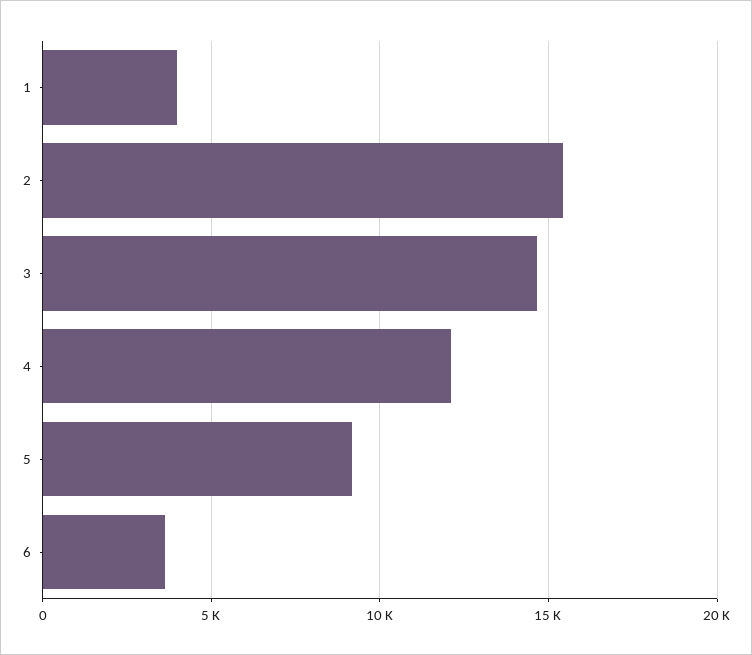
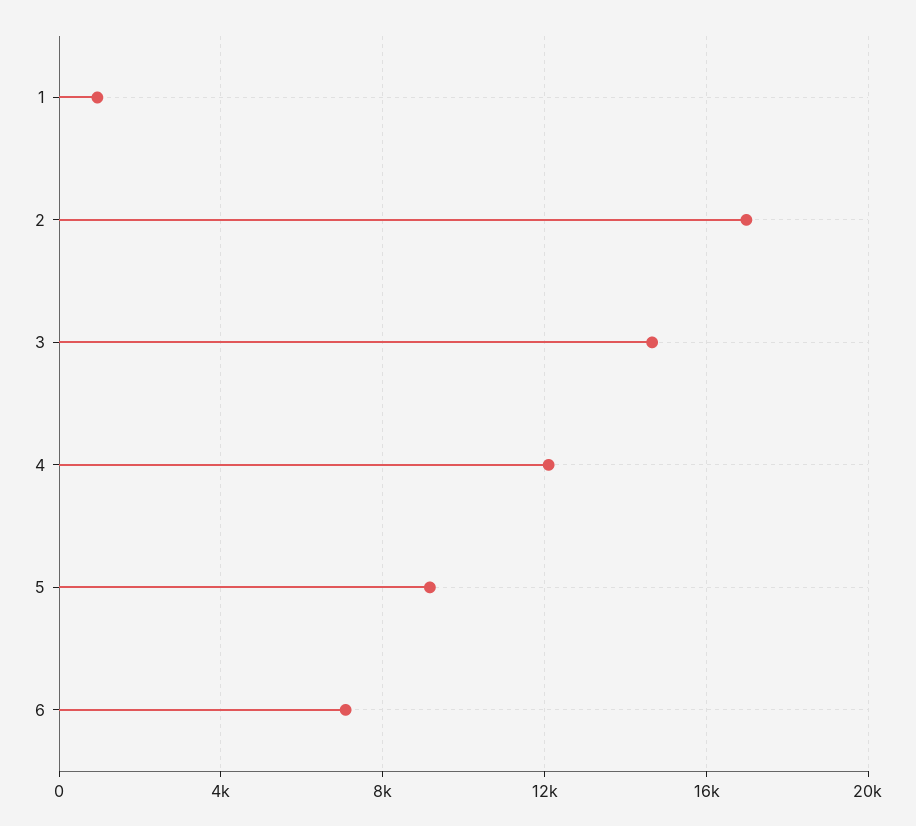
1: 4000 -> 1000
2: 15500 -> 17000
6: 3500 -> 7000

